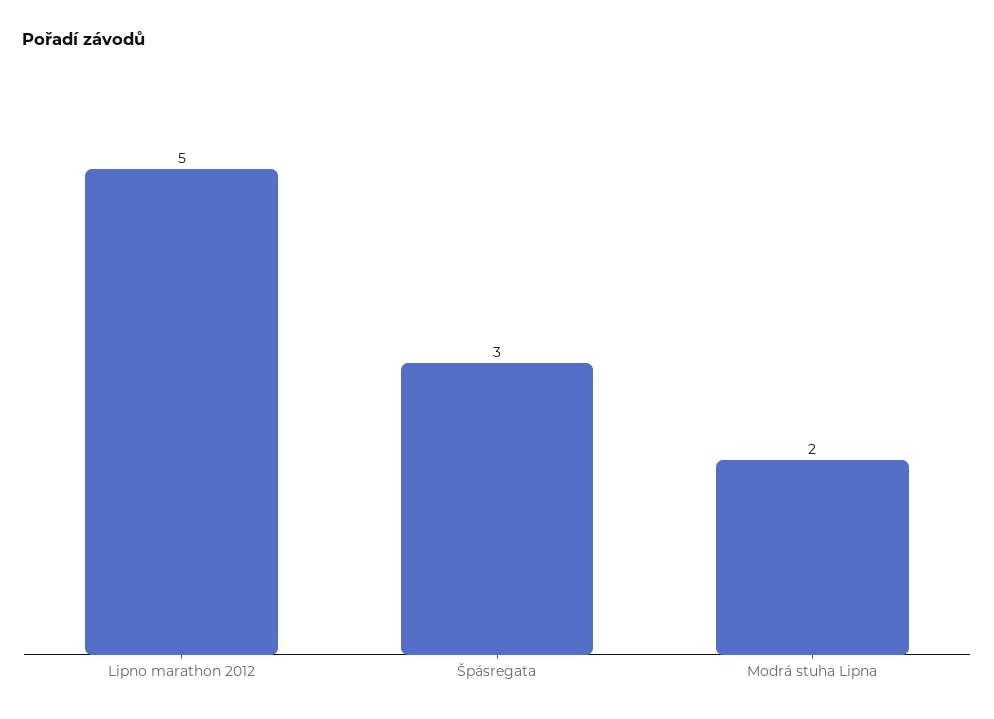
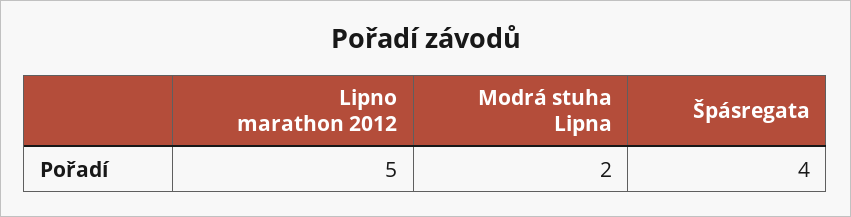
Špásregata: 3 -> 4

